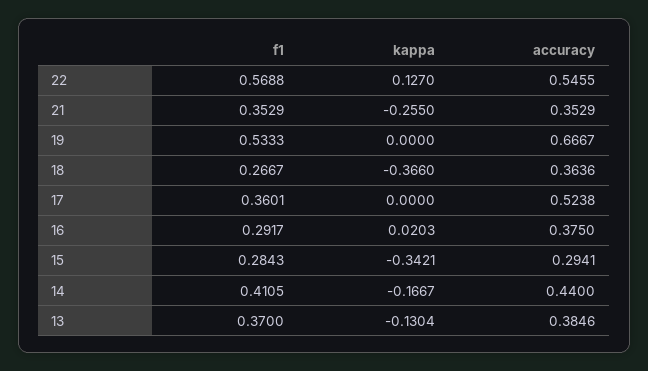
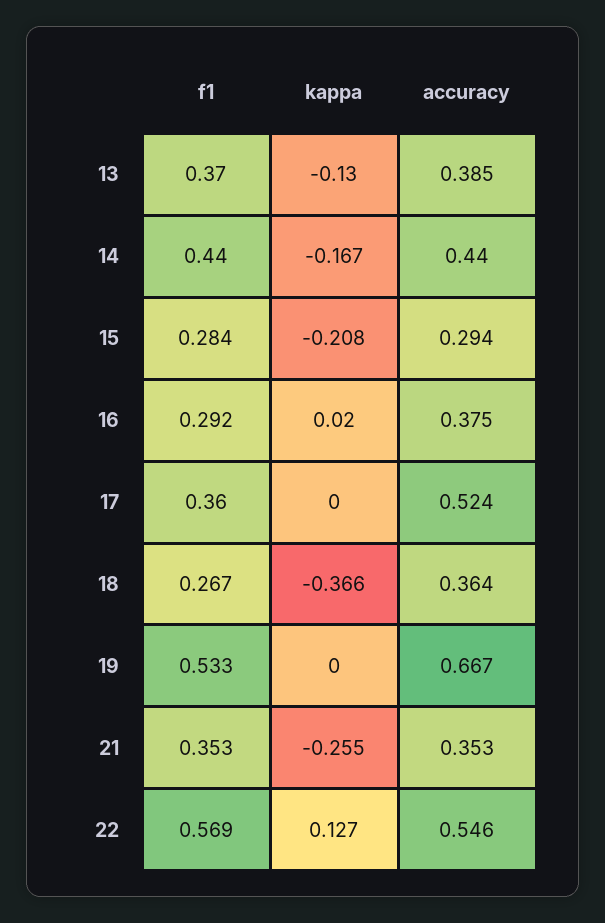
kappa, 15: -0.3421 -> -0.208
f1, 14: 0.4105 -> 0.44

